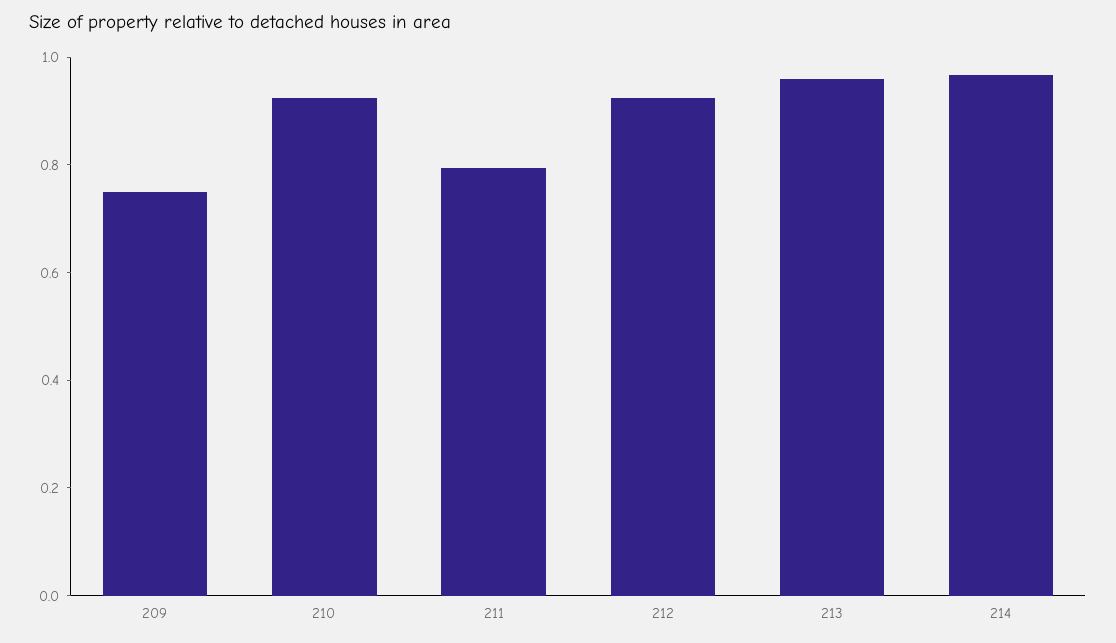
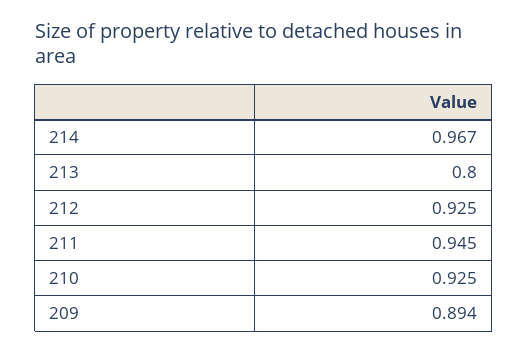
209: 0.75 -> 0.894
211: 0.8 -> 0.945
213: 0.95 -> 0.8

